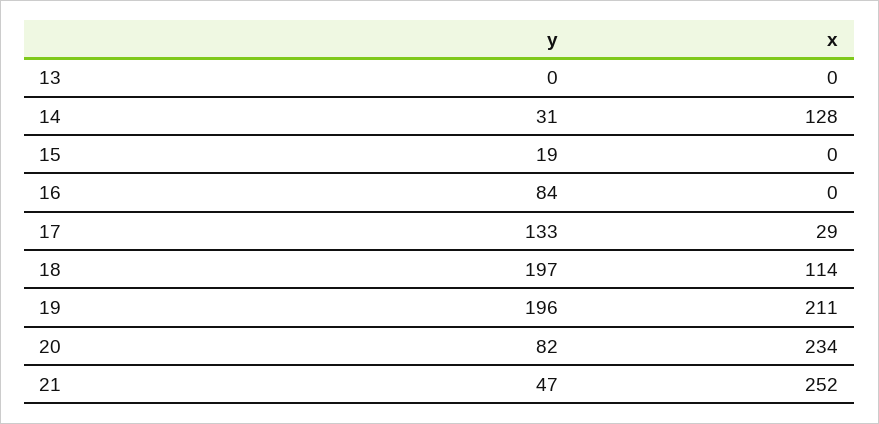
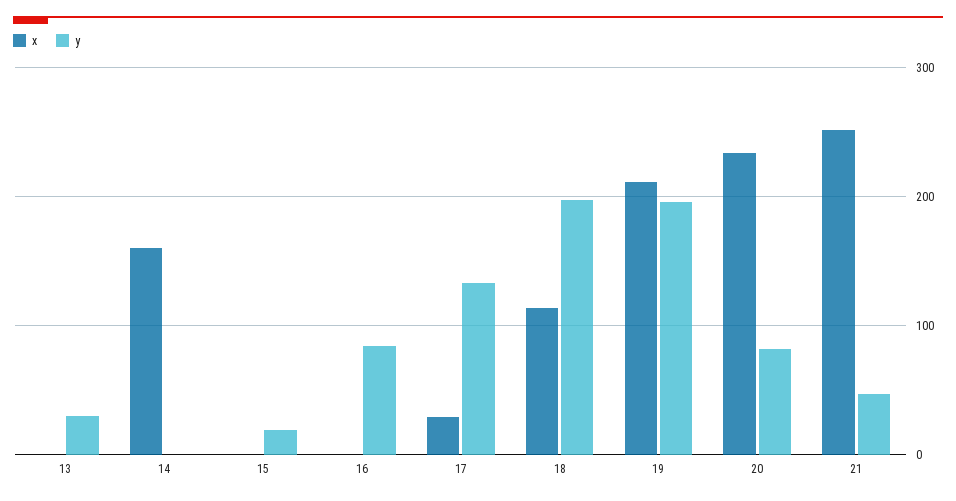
y, 13: 0 -> 30
y, 14: 31 -> 0
x, 14: 128 -> 160

